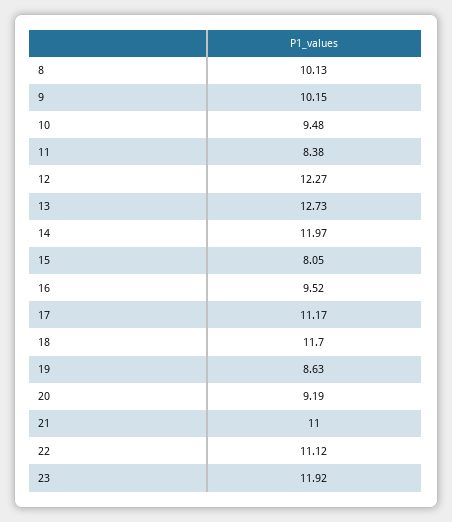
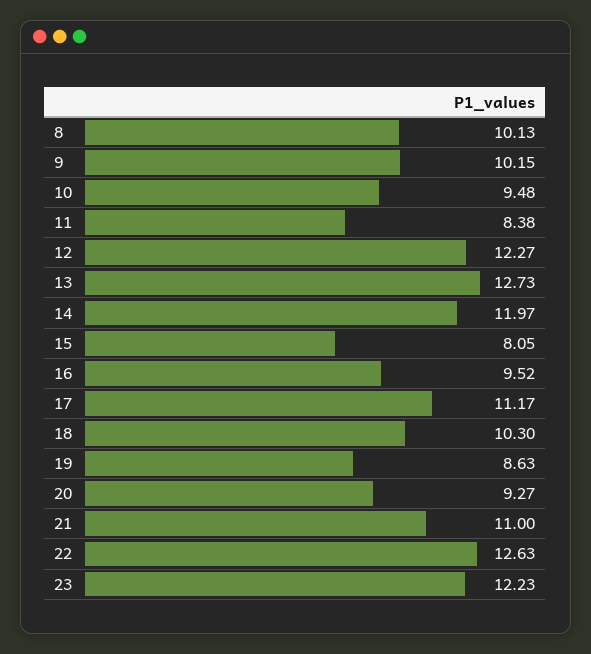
18: 11.7 -> 10.3
20: 9.19 -> 9.27
22: 11.12 -> 12.63
23: 11.92 -> 12.23

